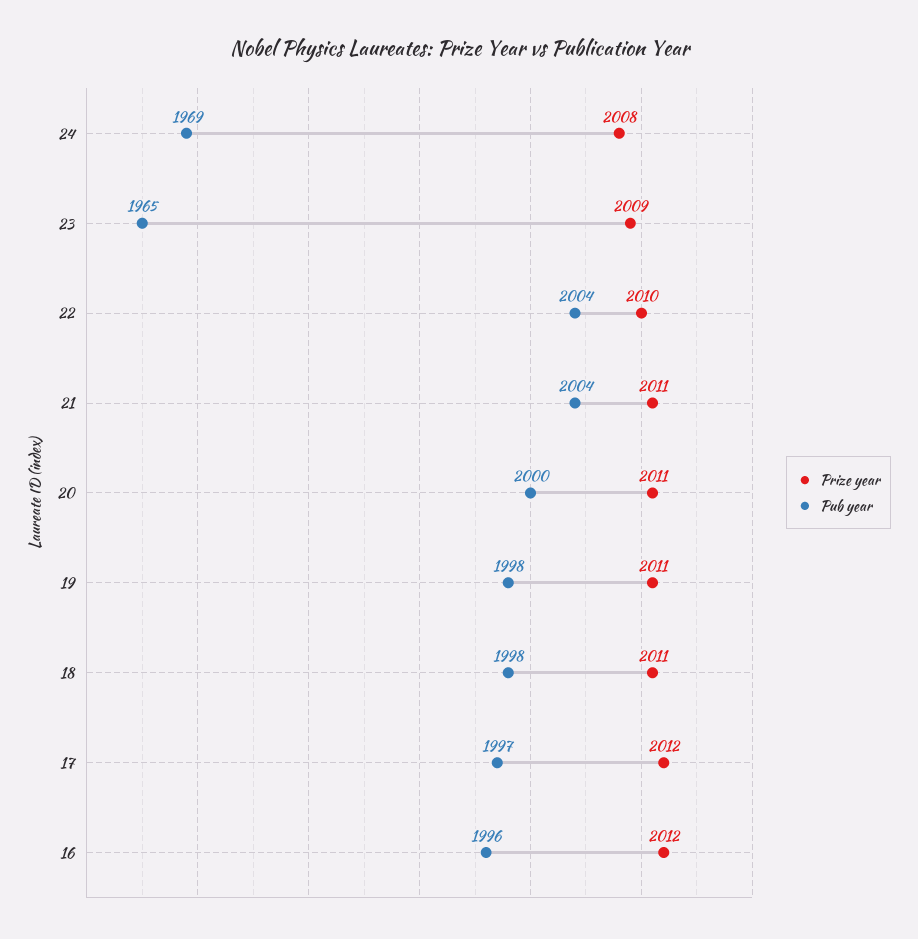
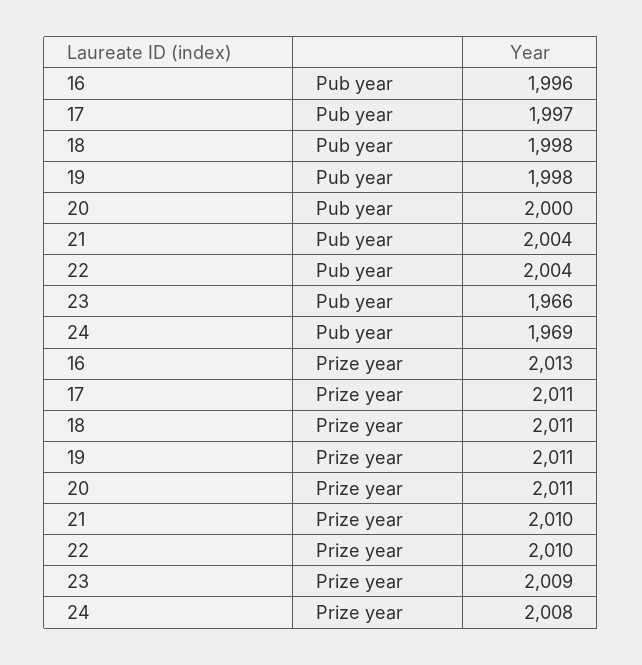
Pub year, 23: 1965 -> 1966
Prize year, 21: 2011 -> 2010
Prize year, 17: 2012 -> 2011
Prize year, 16: 2012 -> 2013

